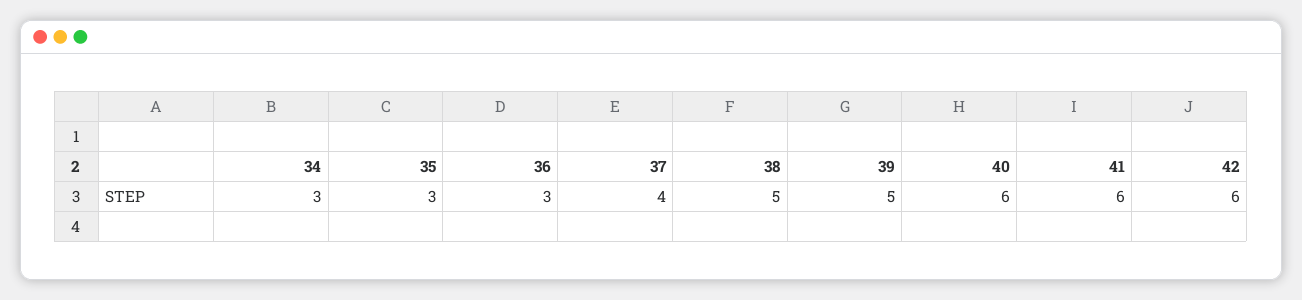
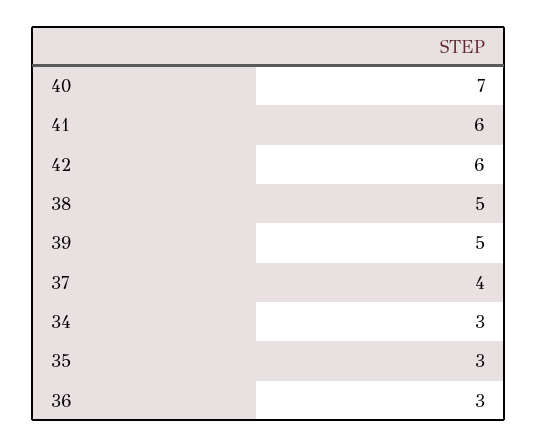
40: 6 -> 7

